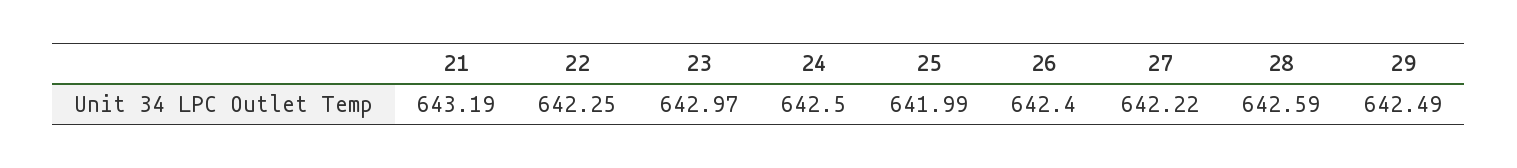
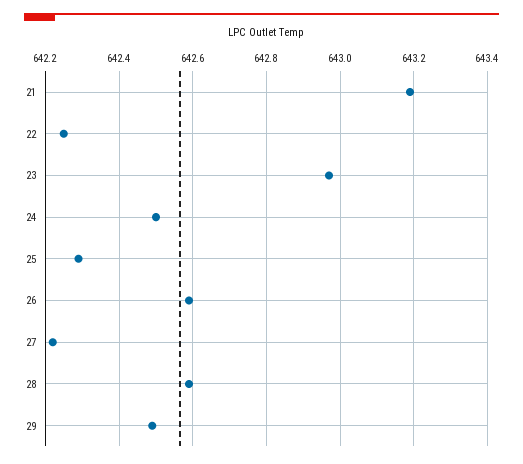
25: 641.99 -> 642.3
26: 642.4 -> 642.6

